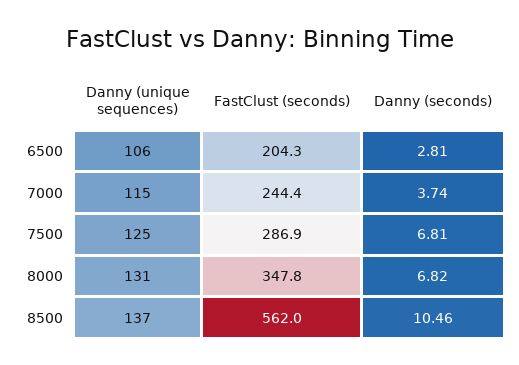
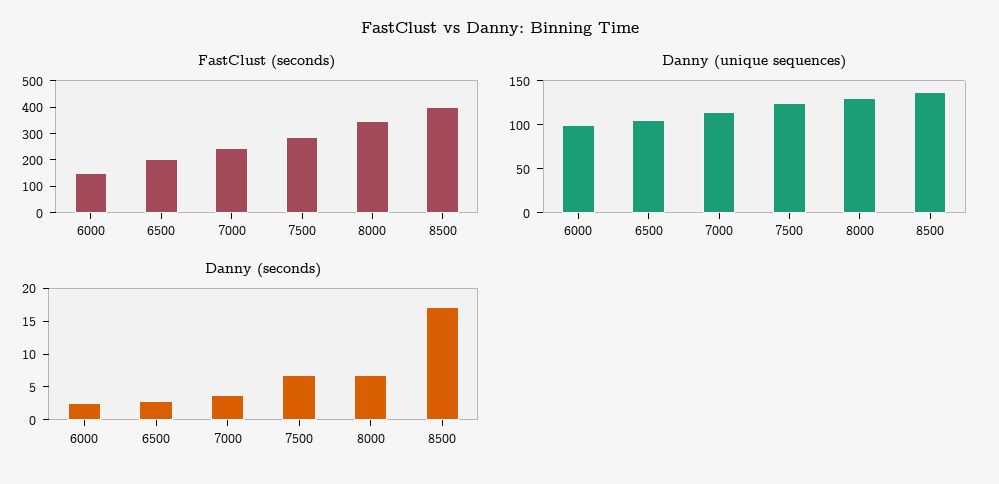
FastClust (seconds), 8500: 562 -> 400
Danny (seconds), 8500: 10.46 -> 17.5
FastClust (seconds), 6000: none -> 150
Danny (unique sequences), 6000: none -> 100
Danny (seconds), 6000: none -> 2.5

